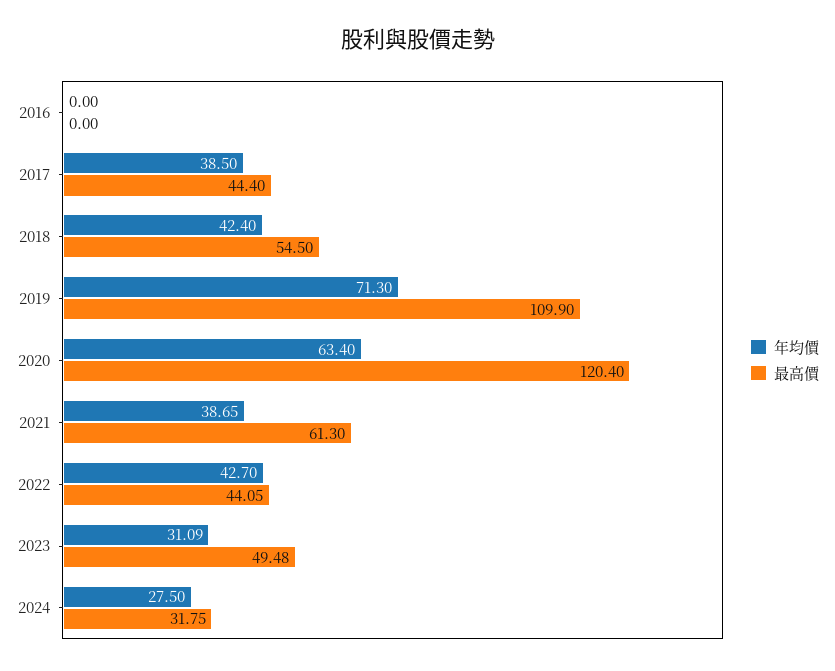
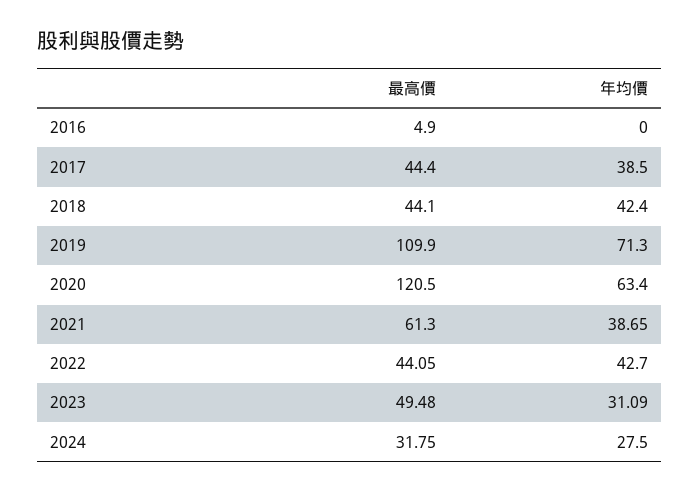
最高價, 2016: 0 -> 4.9
最高價, 2018: 54.5 -> 44.1
最高價, 2020: 120.4 -> 120.5

